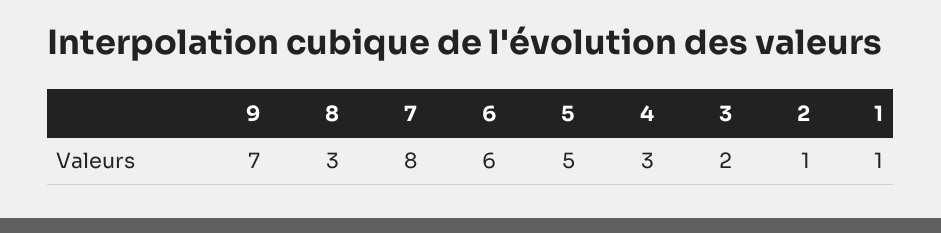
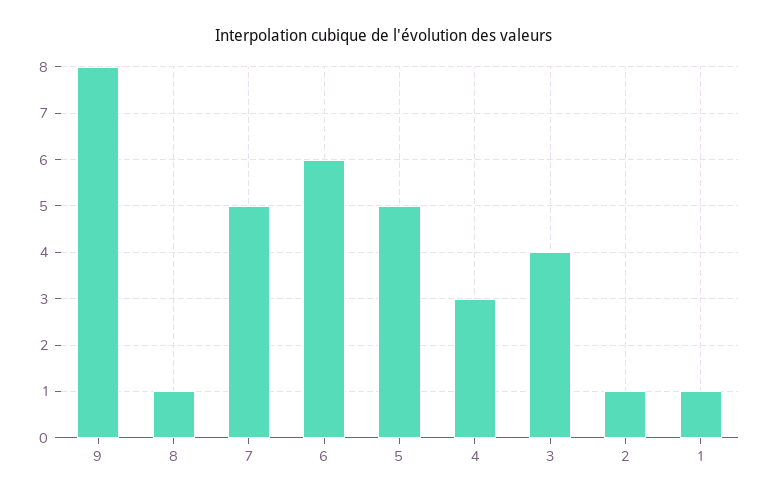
9: 7 -> 8
8: 3 -> 1
7: 8 -> 5
3: 2 -> 4

